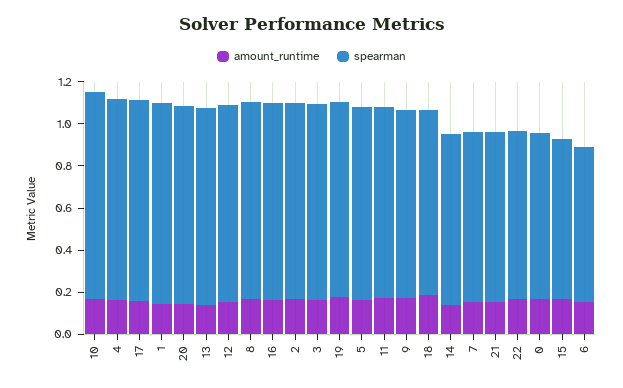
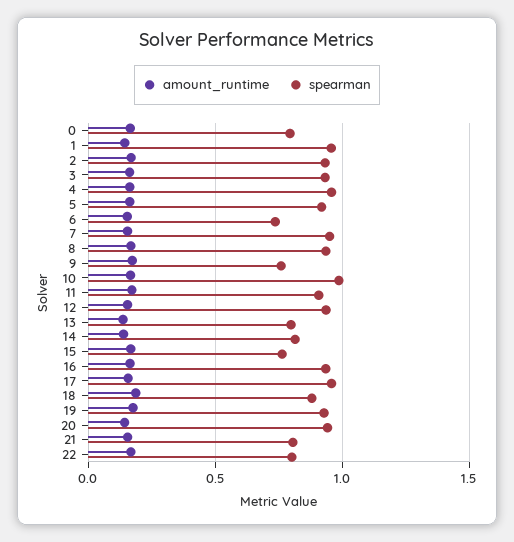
spearman, 13: 0.95 -> 0.8
spearman, 9: 0.9 -> 0.75
spearman, 7: 0.8 -> 0.95

